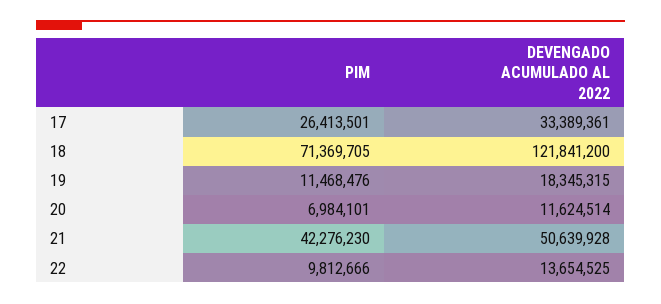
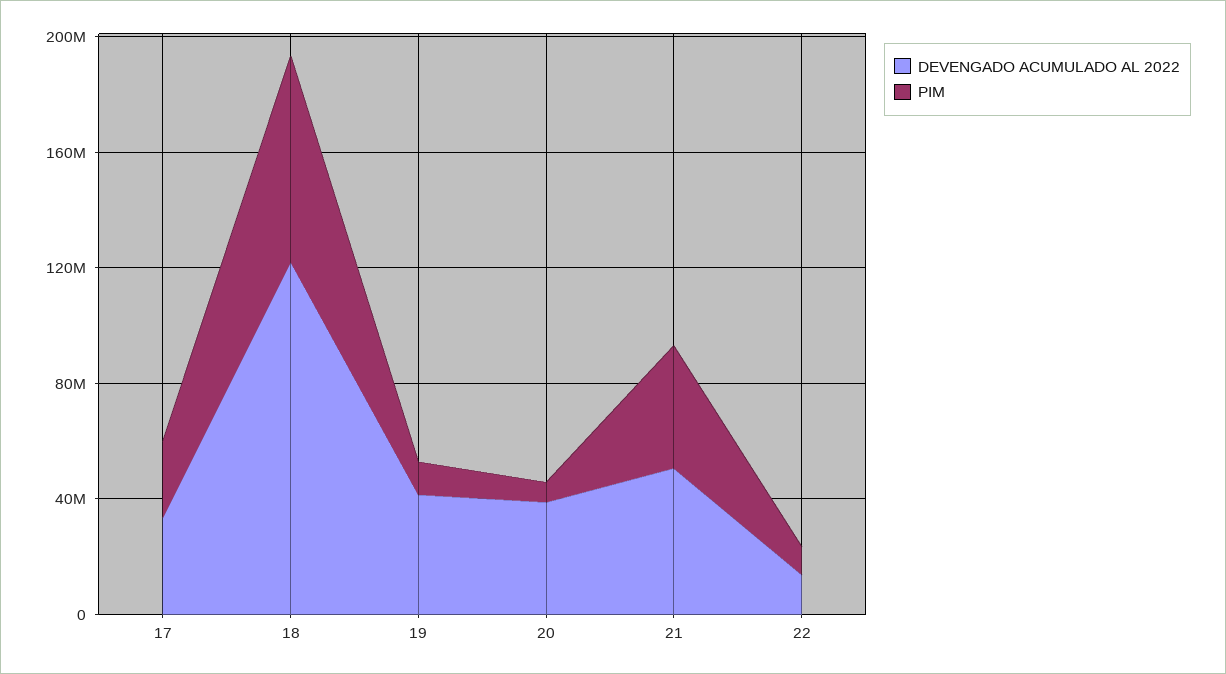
DEVENGADO ACUMULADO AL 2022, 19: 18345315 -> 40000000
DEVENGADO ACUMULADO AL 2022, 20: 11624514 -> 40000000

